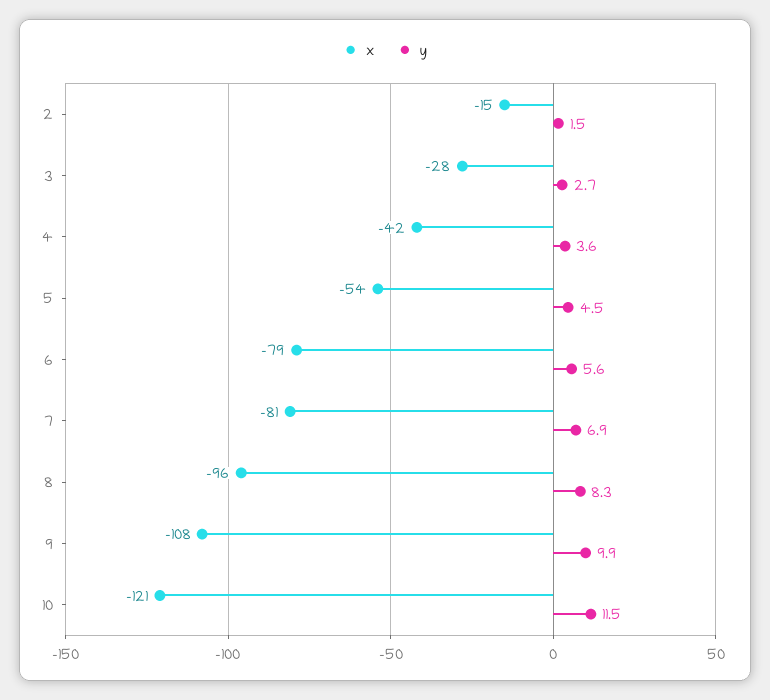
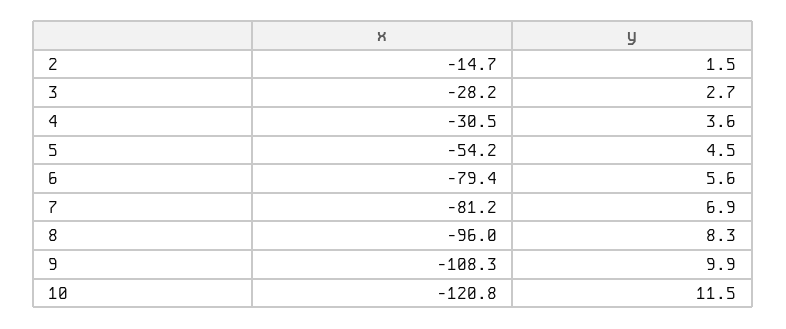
x, 4: -42 -> -30.5

